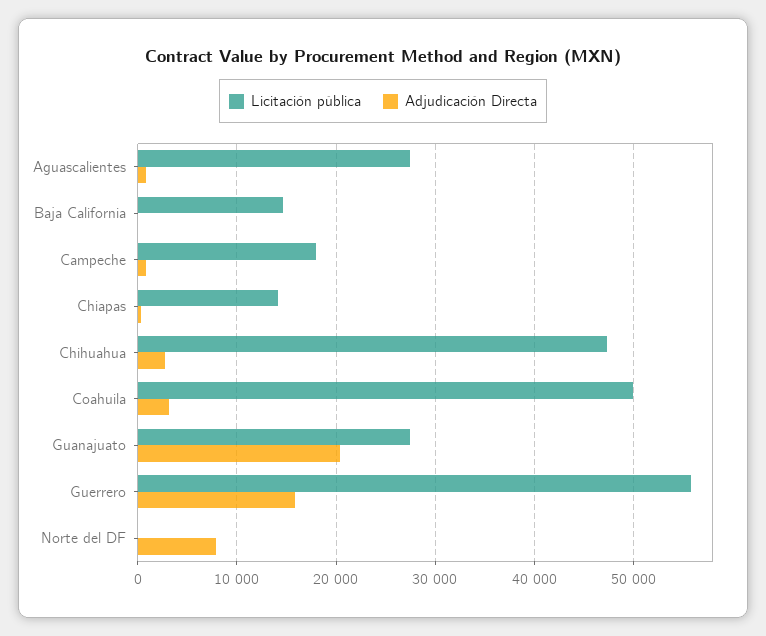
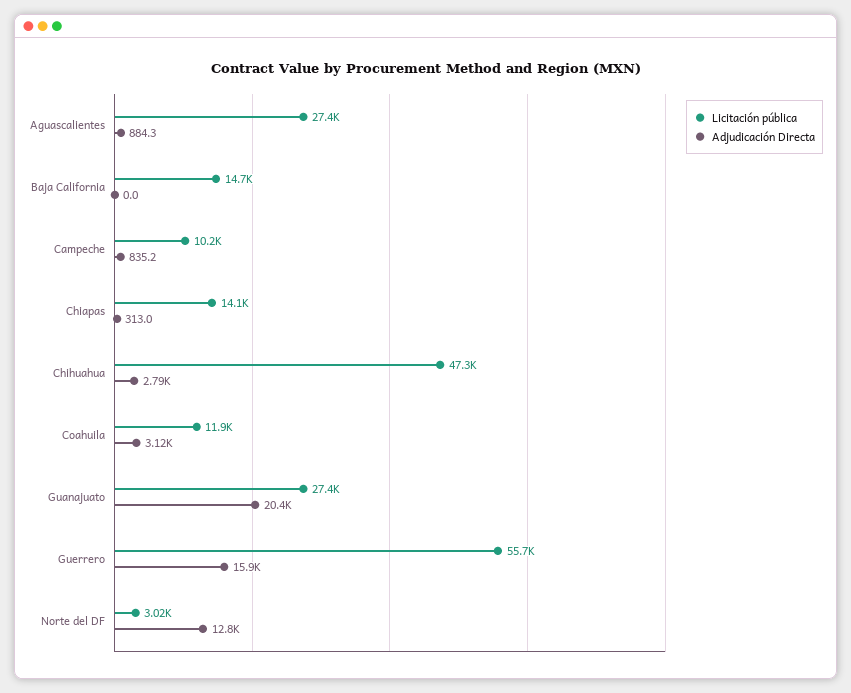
Licitación pública, Campeche: 18000 -> 10200
Licitación pública, Coahuila: 50000 -> 11900
Licitación pública, Norte del DF: 0 -> 3020
Adjudicación Directa, Norte del DF: 8000 -> 12800

